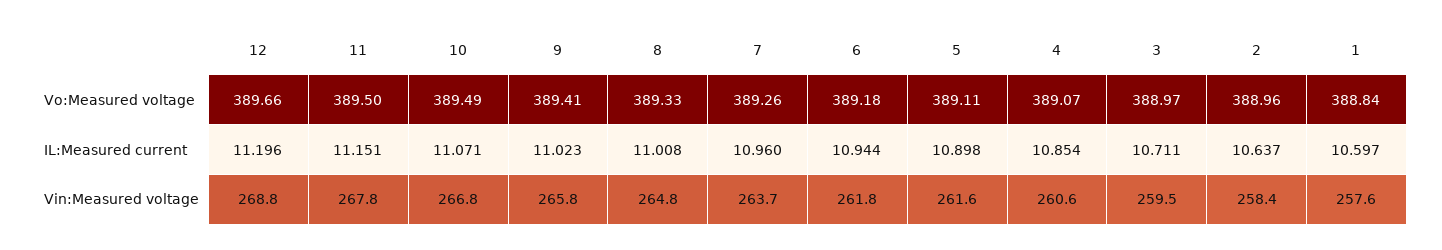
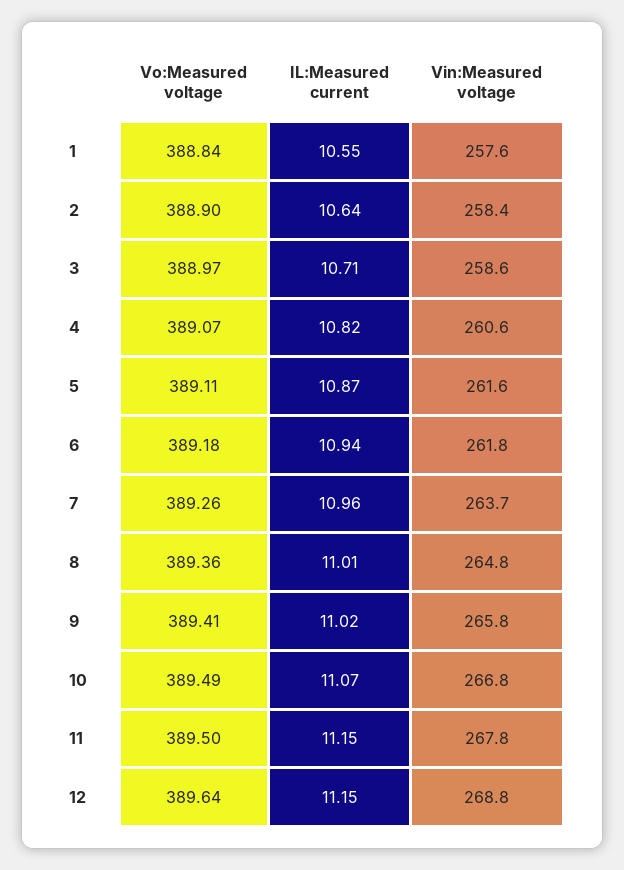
12, Vo:Measured voltage: 389.66 -> 389.64
8, Vo:Measured voltage: 389.33 -> 389.36
2, Vo:Measured voltage: 388.96 -> 388.9
12, IL:Measured current: 11.196 -> 11.15
5, IL:Measured current: 10.898 -> 10.87
4, IL:Measured current: 10.854 -> 10.82
1, IL:Measured current: 10.597 -> 10.55
3, Vin:Measured voltage: 259.5 -> 258.6

